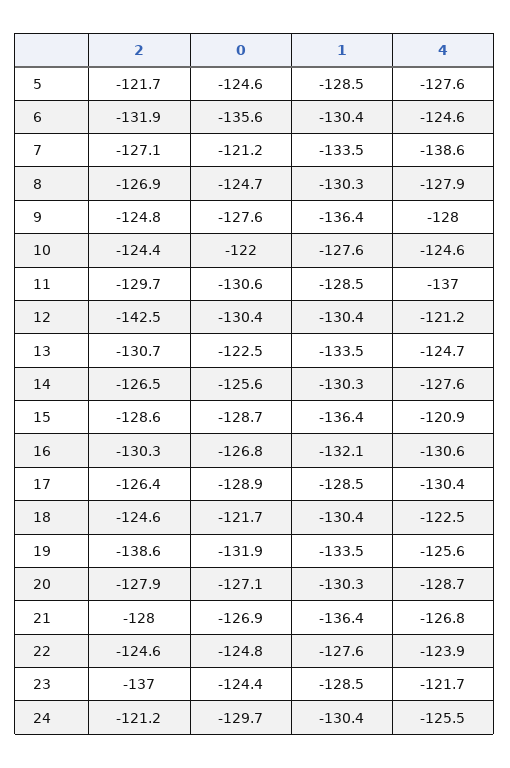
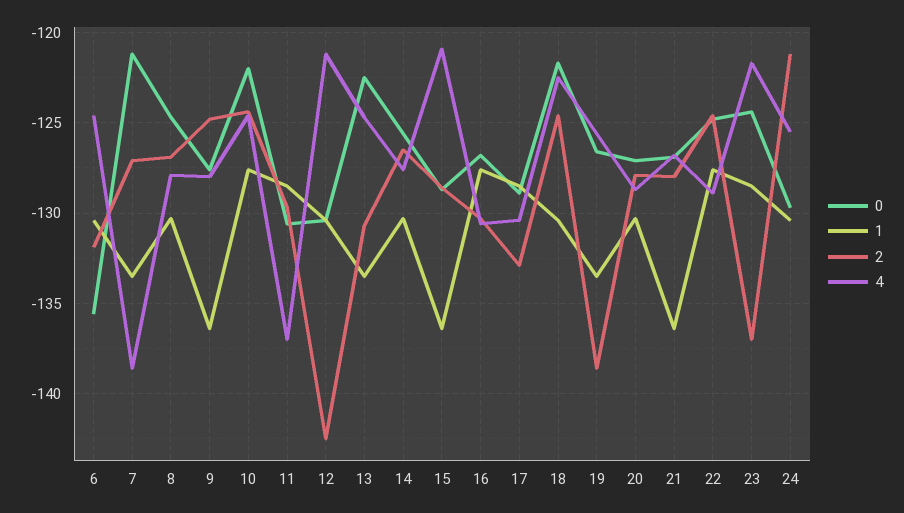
2, 5: -121.7 -> none
0, 5: -124.6 -> none
1, 5: -128.5 -> none
4, 5: -127.6 -> none
1, 16: -132.1 -> -127.5
2, 17: -126.4 -> -133
0, 19: -131.9 -> -126.5
4, 22: -123.9 -> -129

